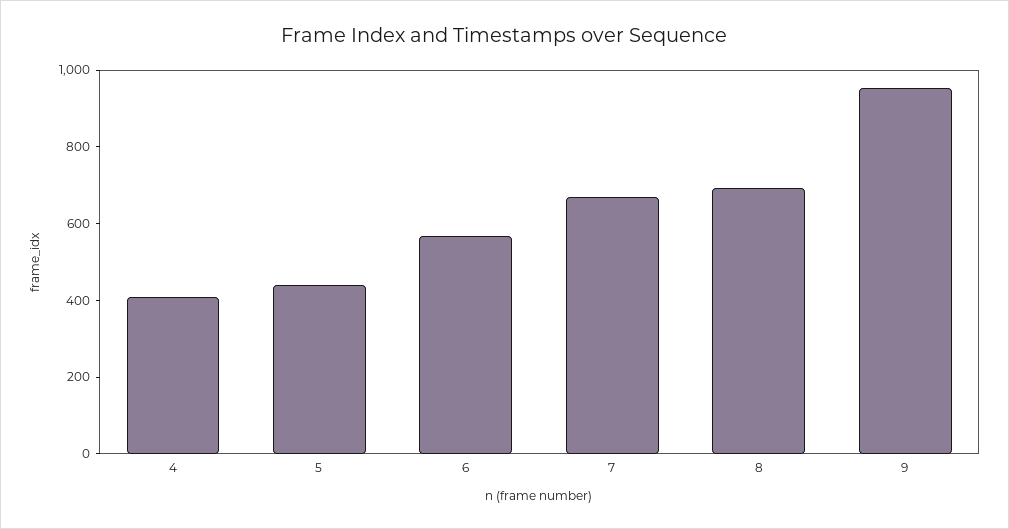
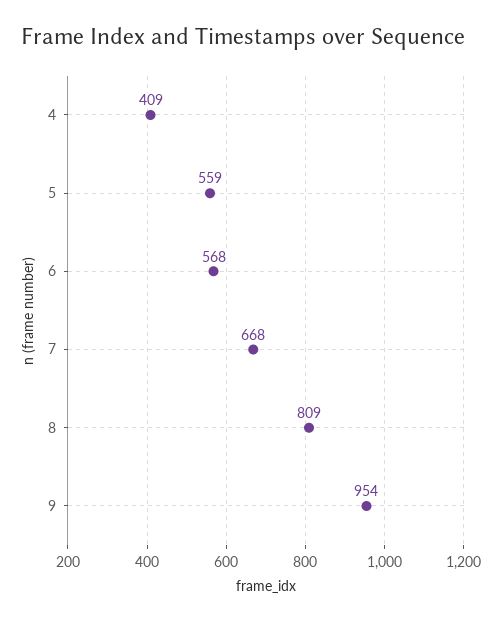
5: 450 -> 559
8: 700 -> 809

